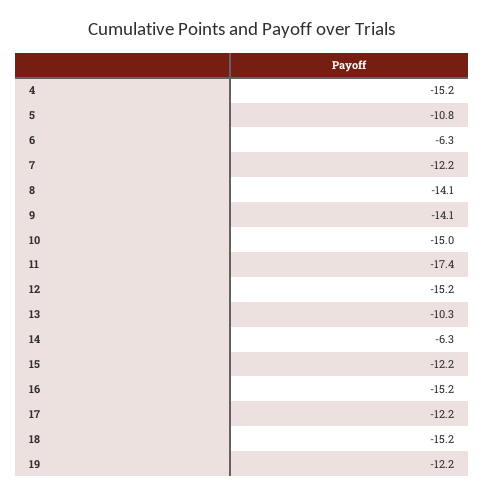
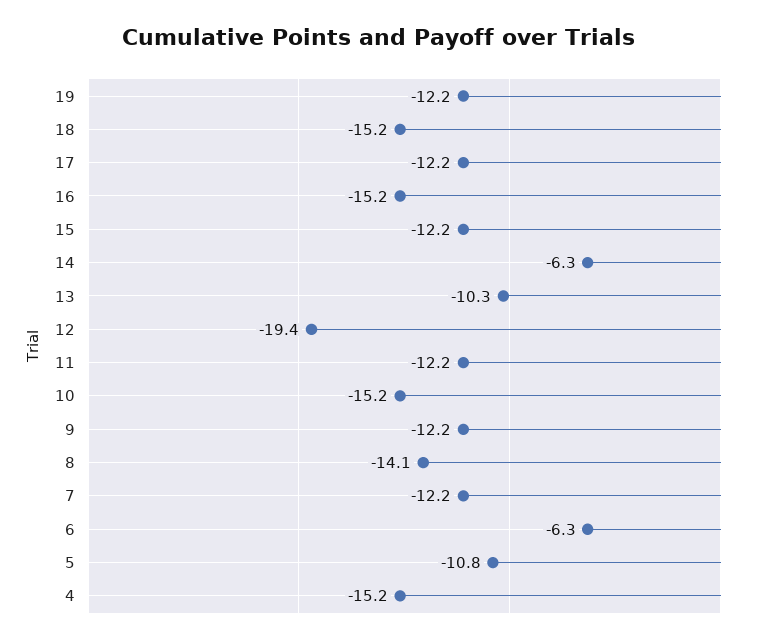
9: -14.1 -> -12.2
10: -15 -> -15.2
11: -17.4 -> -12.2
12: -15.2 -> -19.4

